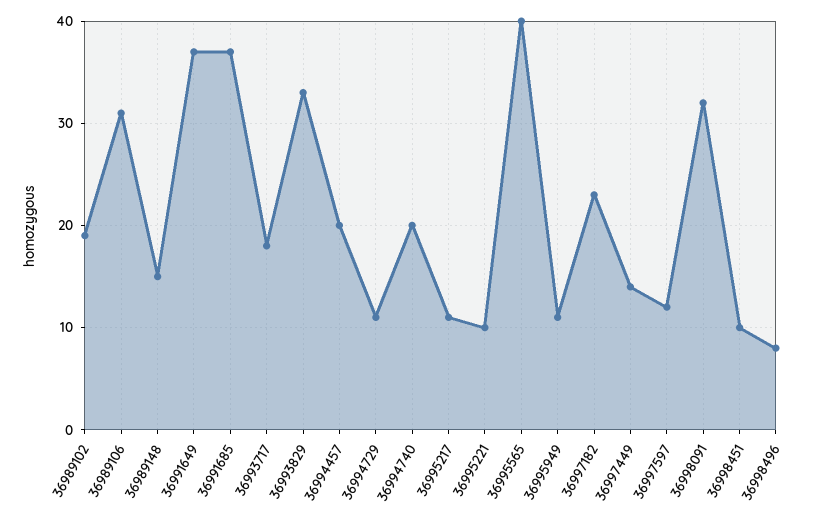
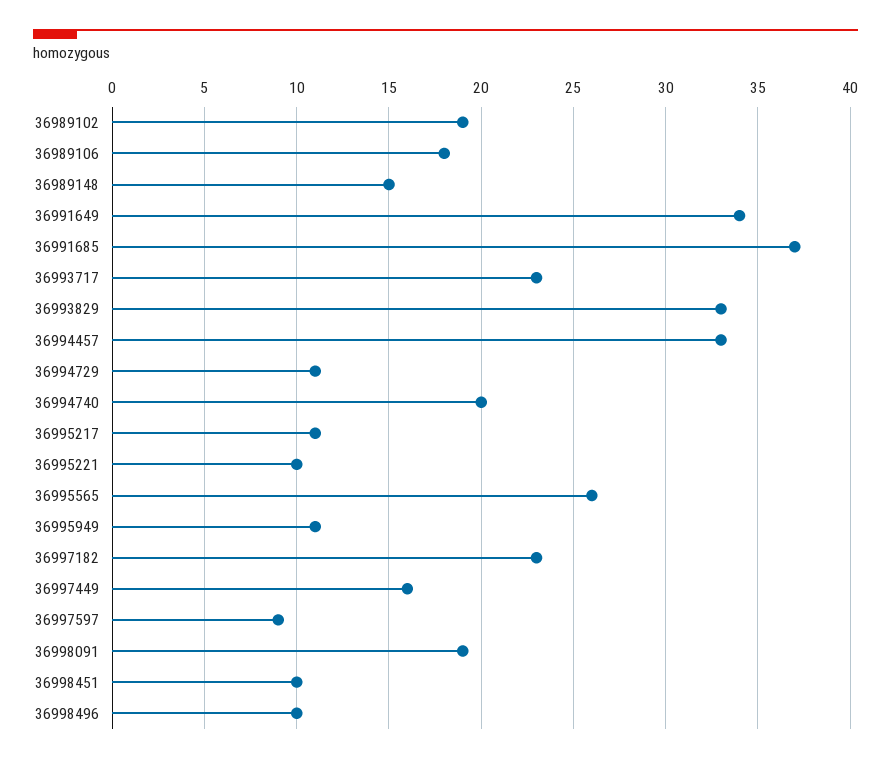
36989106: 31 -> 18
36991649: 37 -> 34
36993717: 18 -> 23
36994457: 20 -> 33
36995565: 40 -> 26
36997449: 14 -> 16
36997597: 12 -> 9
36998091: 32 -> 19
36998496: 8 -> 10

